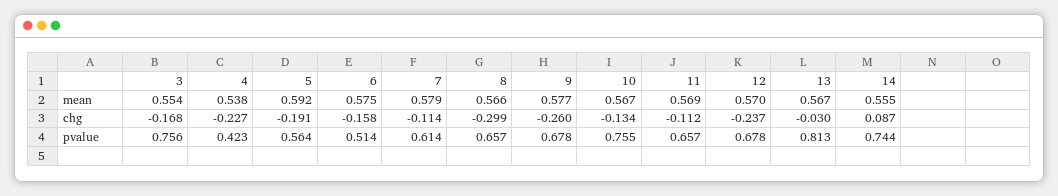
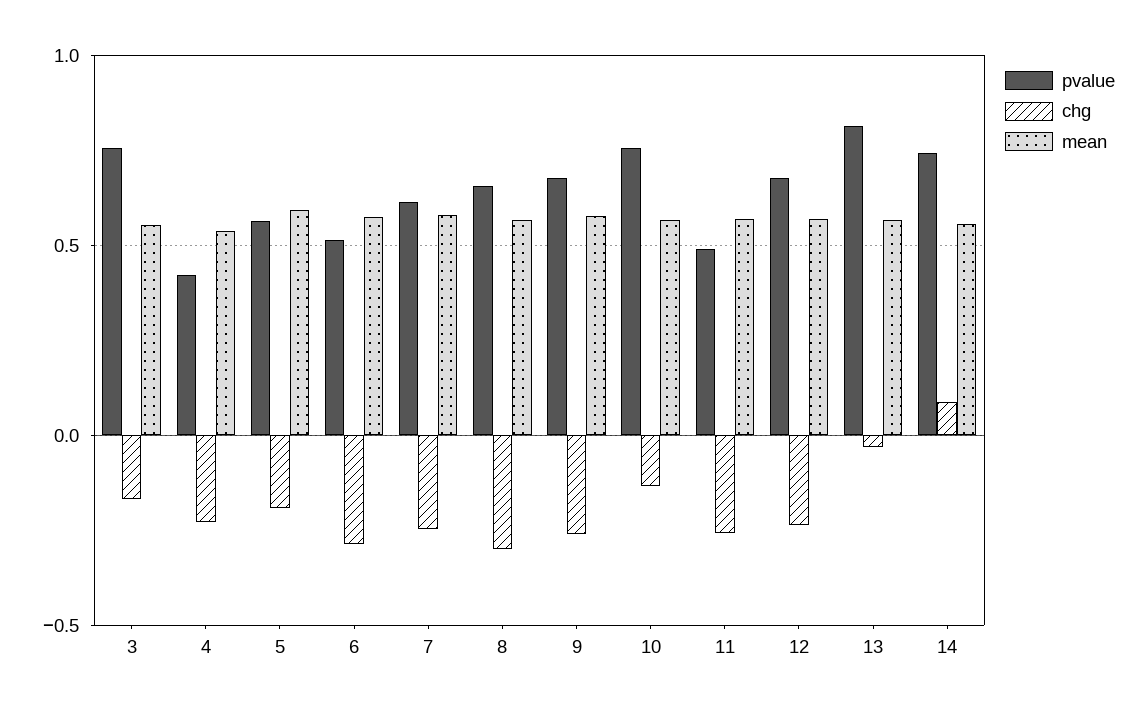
chg, 6: -0.158 -> -0.3
chg, 7: -0.114 -> -0.25
chg, 11: -0.112 -> -0.25
pvalue, 11: 0.657 -> 0.5

